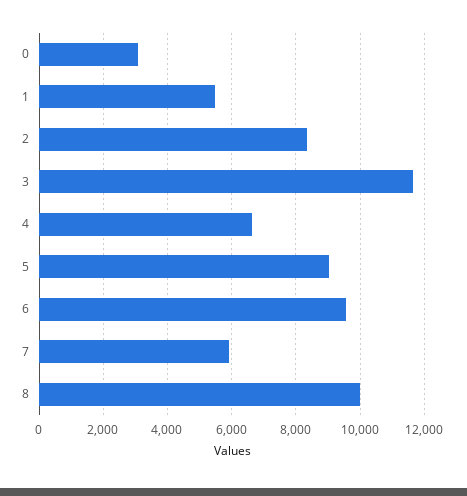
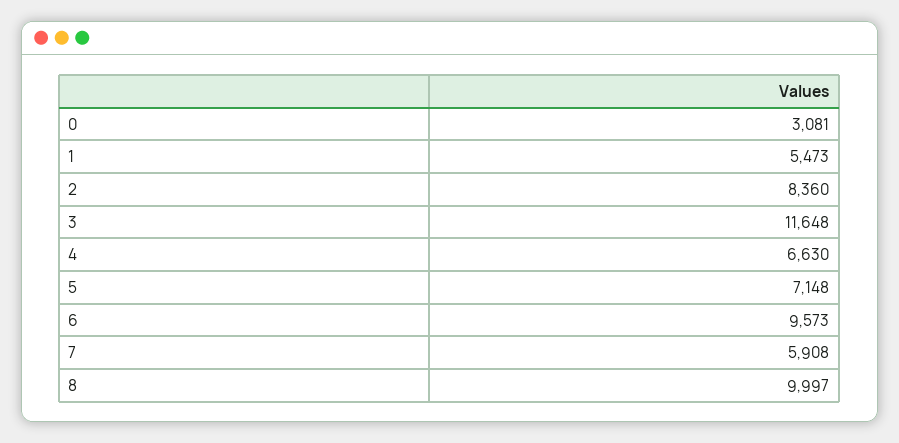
5: 9000 -> 7148

